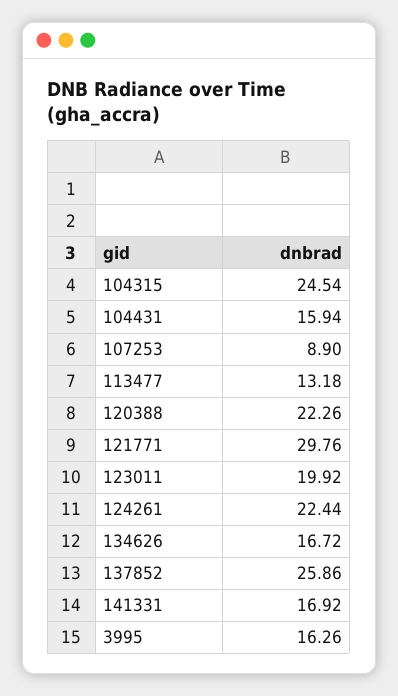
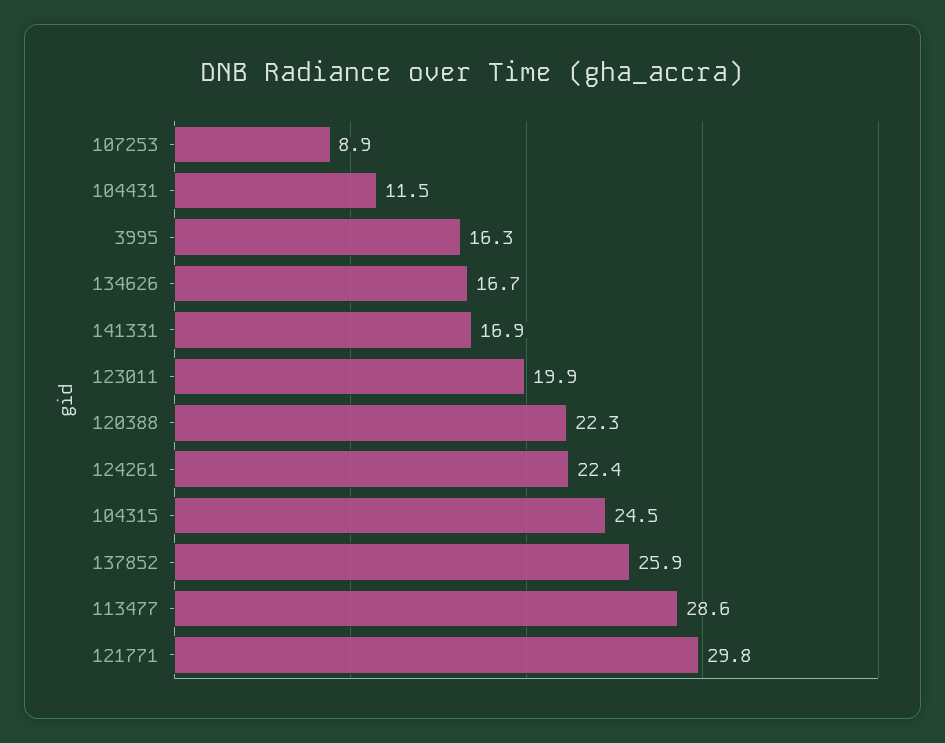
104431: 15.94 -> 11.5
113477: 13.18 -> 28.6

